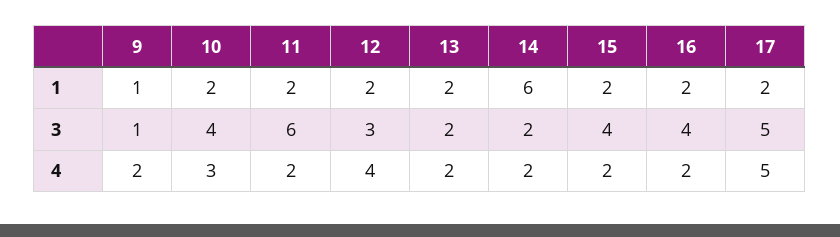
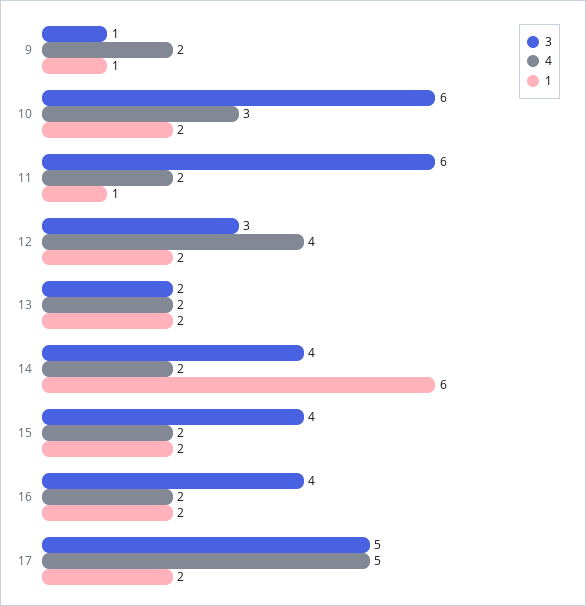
1, 11: 2 -> 1
3, 10: 4 -> 6
3, 14: 2 -> 4

